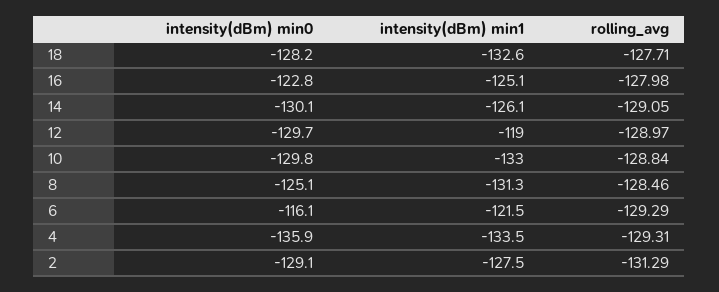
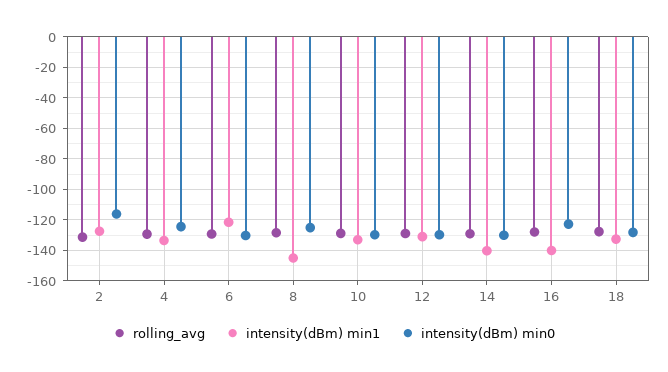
intensity(dBm) min1, 16: -125.1 -> -140
intensity(dBm) min1, 14: -126.1 -> -140
intensity(dBm) min1, 12: -119 -> -130
intensity(dBm) min1, 8: -131.3 -> -145
intensity(dBm) min0, 6: -116.1 -> -130
intensity(dBm) min0, 4: -135.9 -> -125
intensity(dBm) min0, 2: -129.1 -> -115

